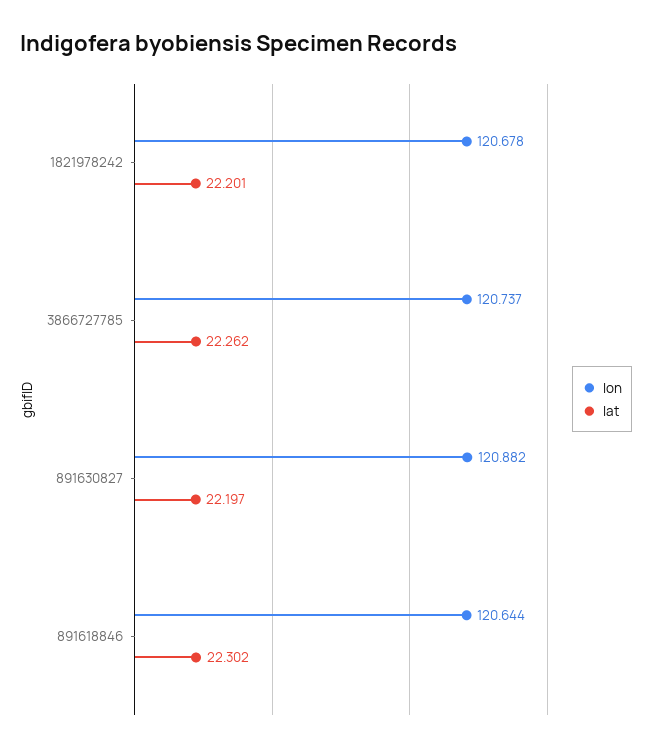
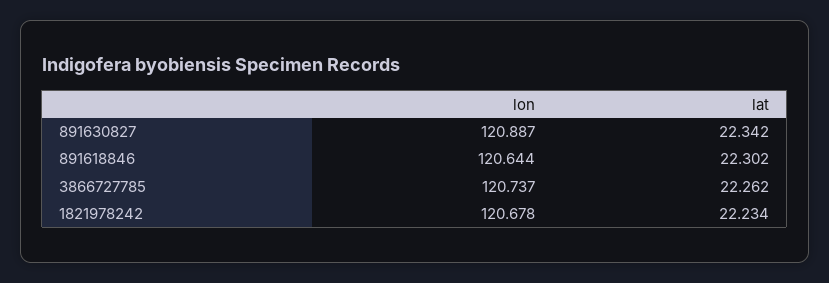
lat, 1821978242: 22.201 -> 22.234
lon, 891630827: 120.882 -> 120.887
lat, 891630827: 22.197 -> 22.342

